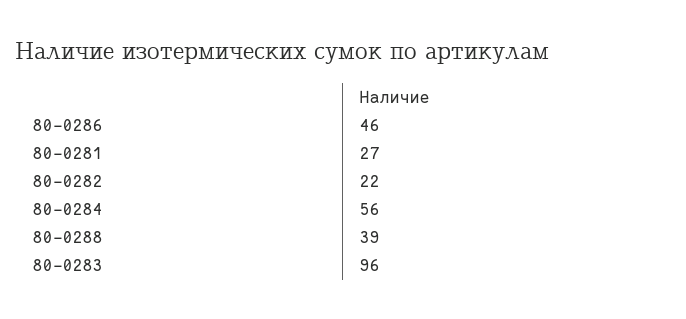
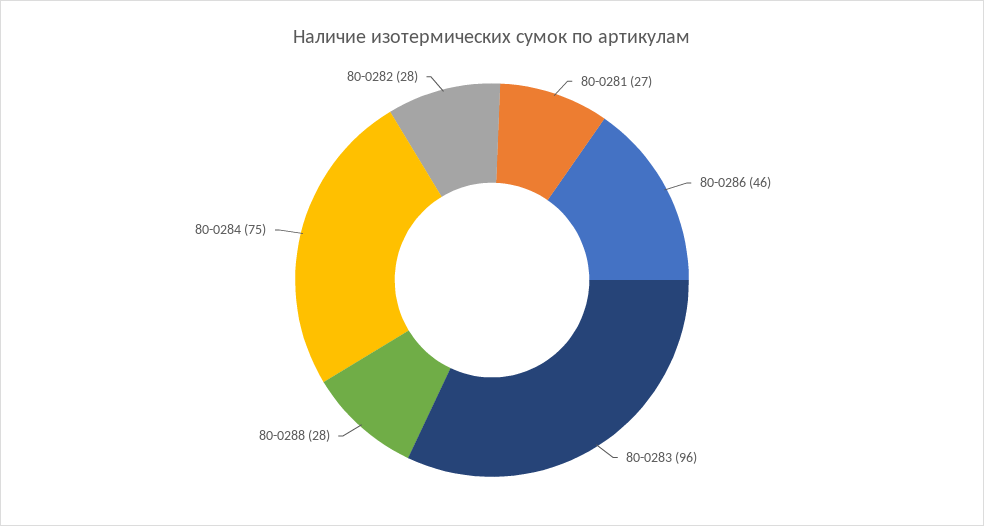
80-0282: 22 -> 28
80-0284: 56 -> 75
80-0288: 39 -> 28

